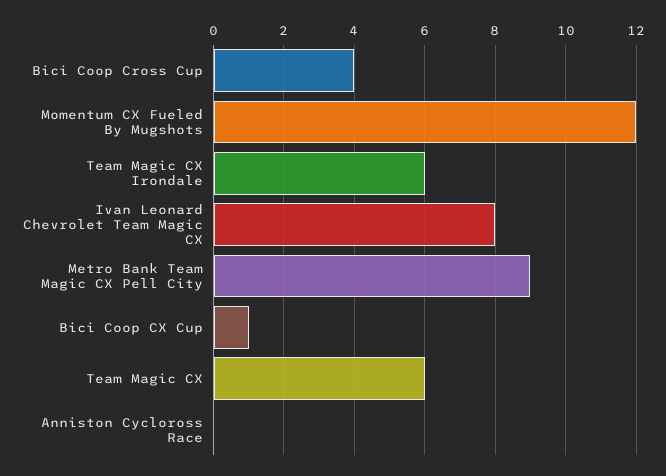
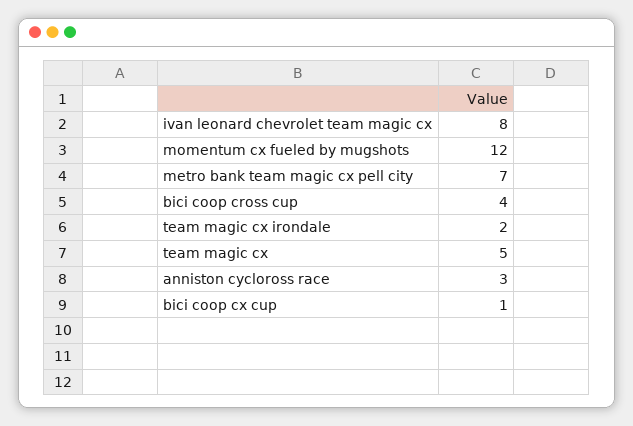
Team Magic CX Irondale: 6 -> 2
Metro Bank Team Magic CX Pell City: 9 -> 7
Team Magic CX: 6 -> 5
Anniston Cycloross Race: 0 -> 3

